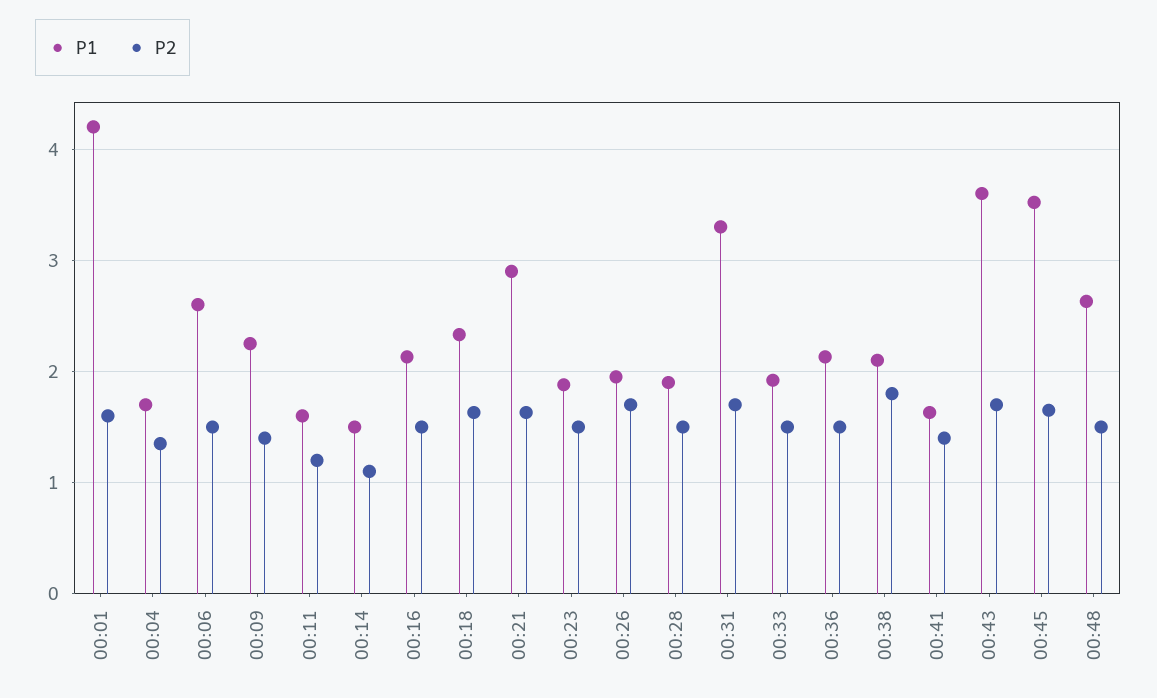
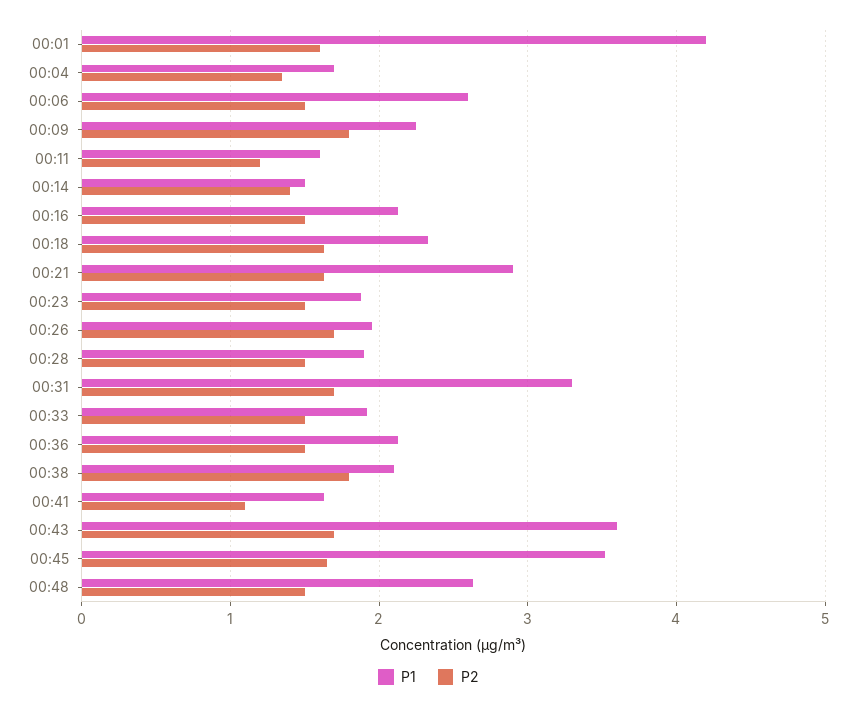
P2, 00:09: 1.4 -> 1.8
P2, 00:14: 1.1 -> 1.4
P2, 00:41: 1.4 -> 1.1

